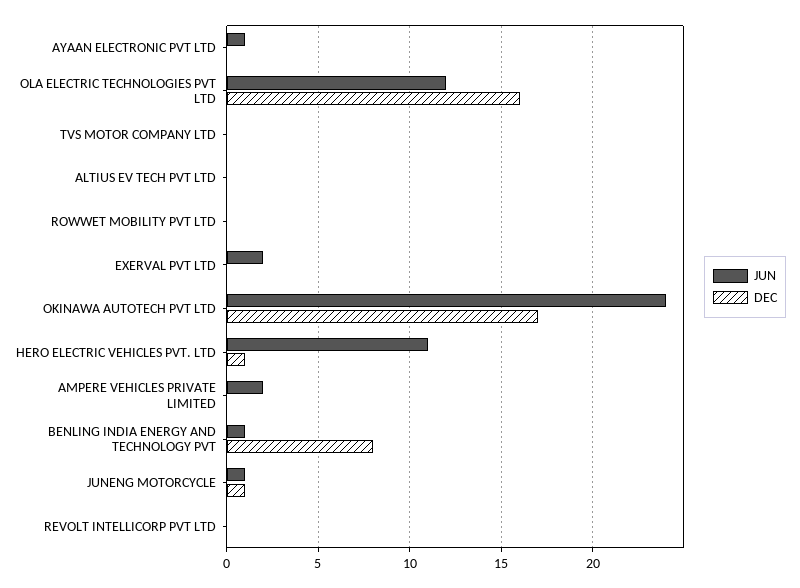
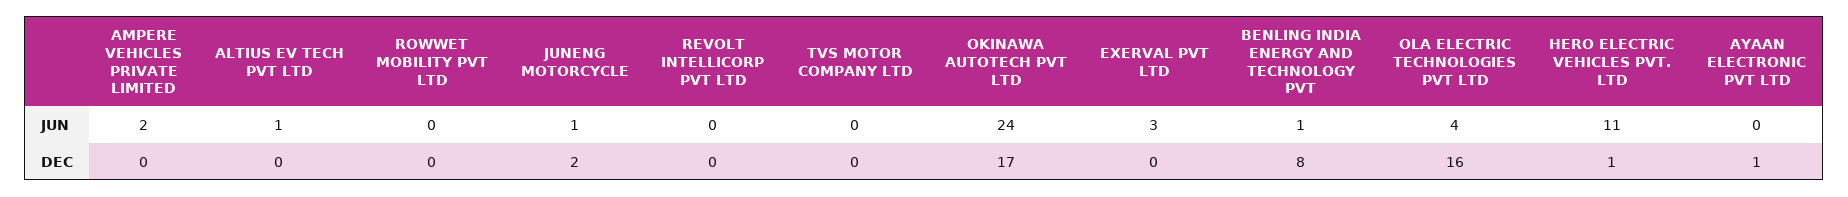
JUN, AYAAN ELECTRONIC PVT LTD: 1 -> 0
DEC, AYAAN ELECTRONIC PVT LTD: 0 -> 1
JUN, OLA ELECTRIC TECHNOLOGIES PVT LTD: 12 -> 4
JUN, ALTIUS EV TECH PVT LTD: 0 -> 1
JUN, EXERVAL PVT LTD: 2 -> 3
DEC, JUNENG MOTORCYCLE: 1 -> 2

